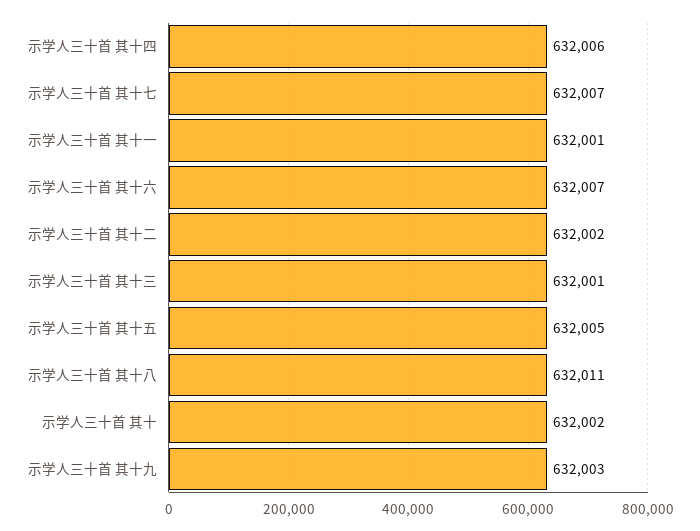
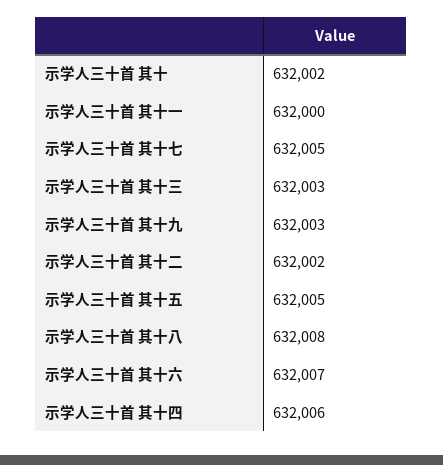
示学人三十首 其十七: 632007 -> 632005
示学人三十首 其十一: 632001 -> 632000
示学人三十首 其十三: 632001 -> 632003
示学人三十首 其十八: 632011 -> 632008

